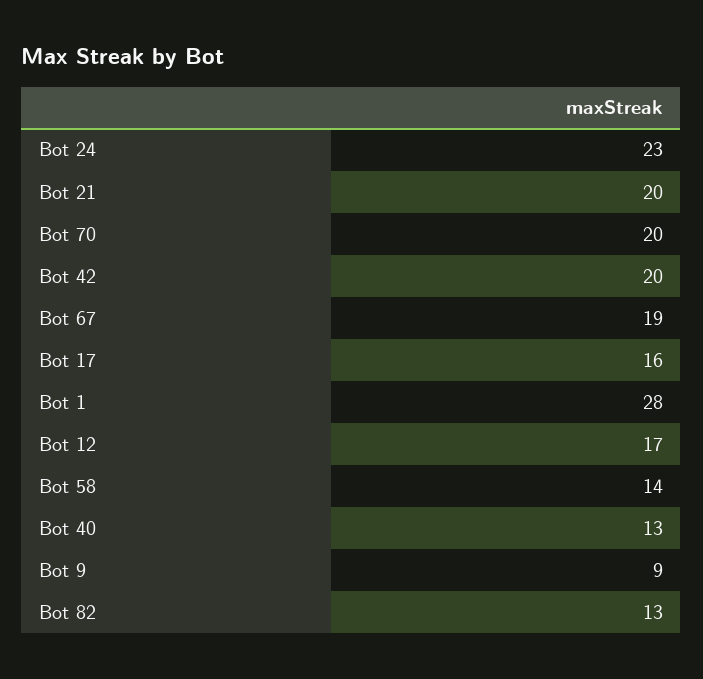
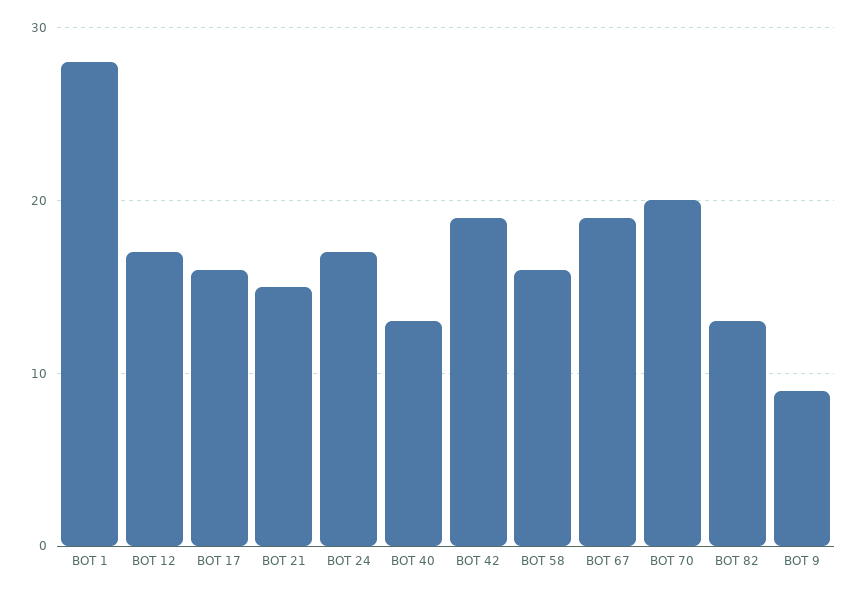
Bot 24: 23 -> 17
Bot 21: 20 -> 15
Bot 42: 20 -> 19
Bot 58: 14 -> 16

